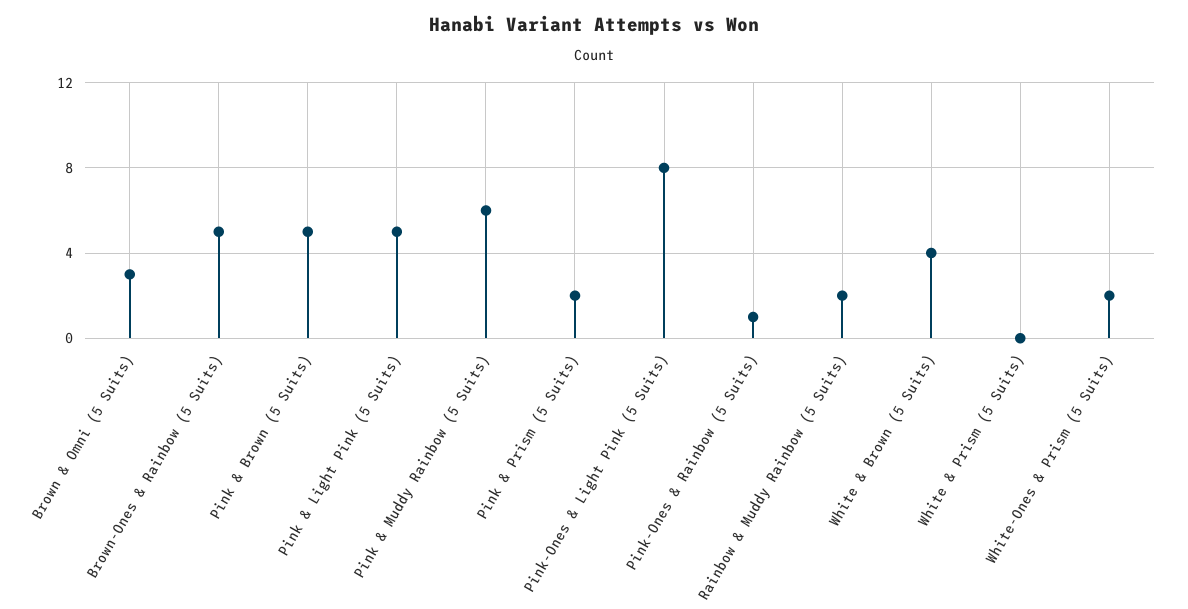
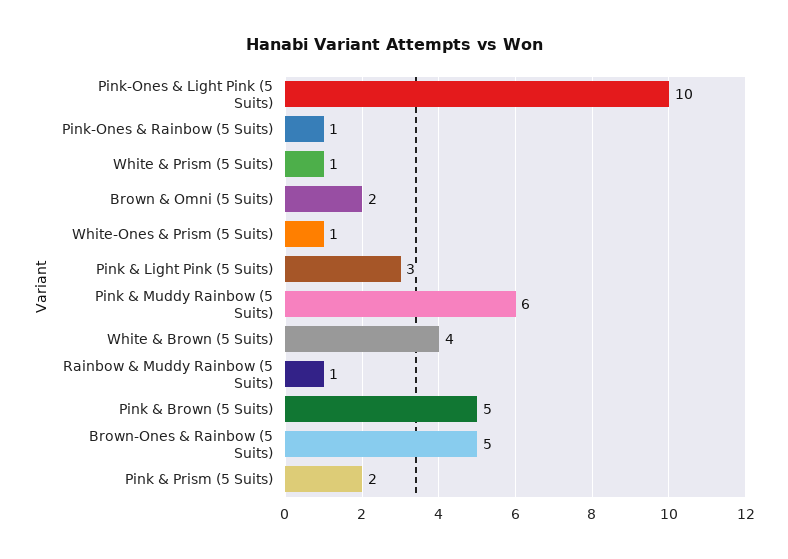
Brown & Omni (5 Suits): 3 -> 2
Pink & Light Pink (5 Suits): 5 -> 3
Pink-Ones & Light Pink (5 Suits): 8 -> 10
Rainbow & Muddy Rainbow (5 Suits): 2 -> 1
White & Prism (5 Suits): 0 -> 1
White-Ones & Prism (5 Suits): 2 -> 1

